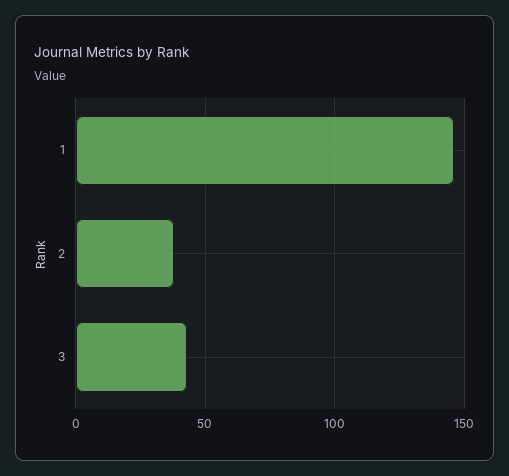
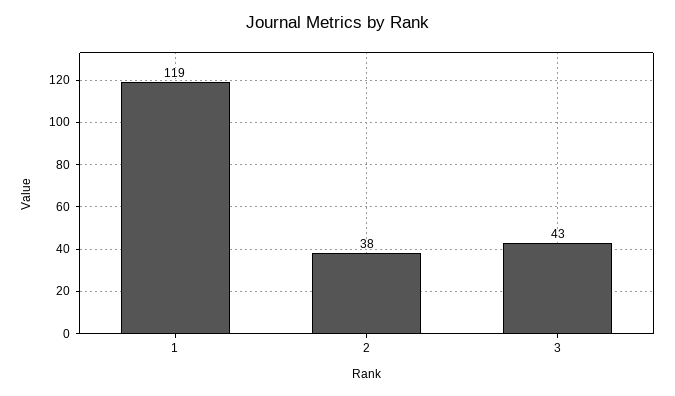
1: 145 -> 119

